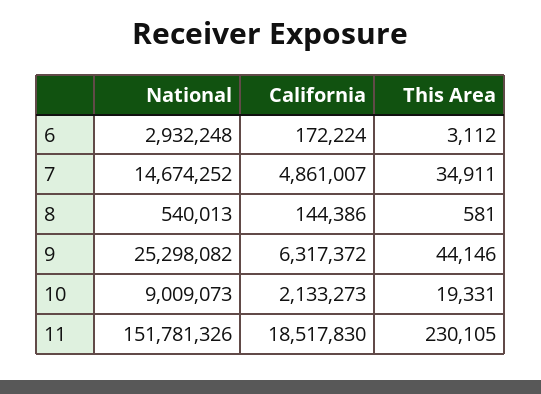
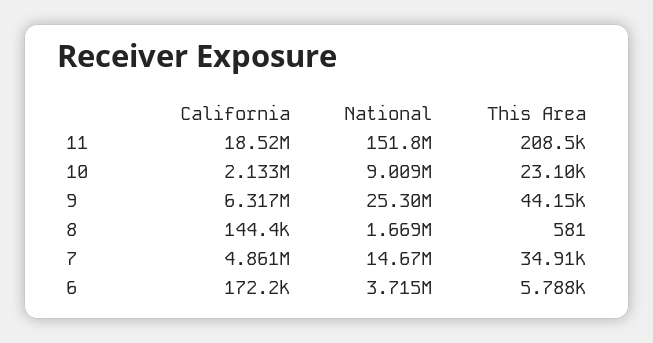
National, 6: 2932248 -> 3715000
This Area, 6: 3112 -> 5788
National, 8: 540013 -> 1669000
This Area, 10: 19331 -> 23100
This Area, 11: 230105 -> 208500

